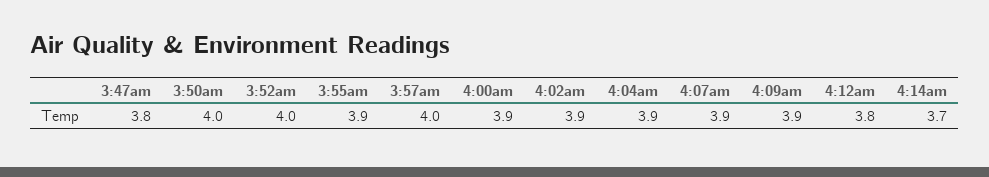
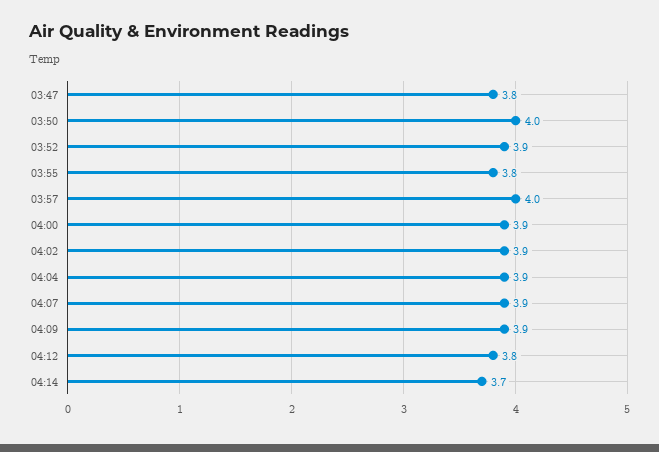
3:52am: 4 -> 3.9
3:55am: 3.9 -> 3.8

